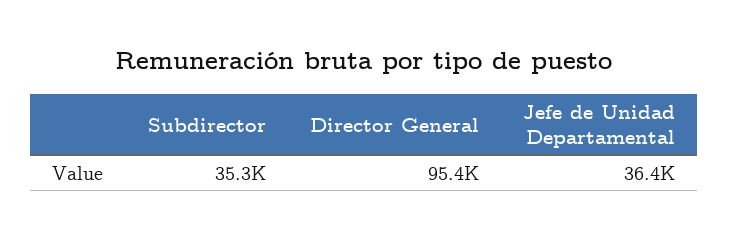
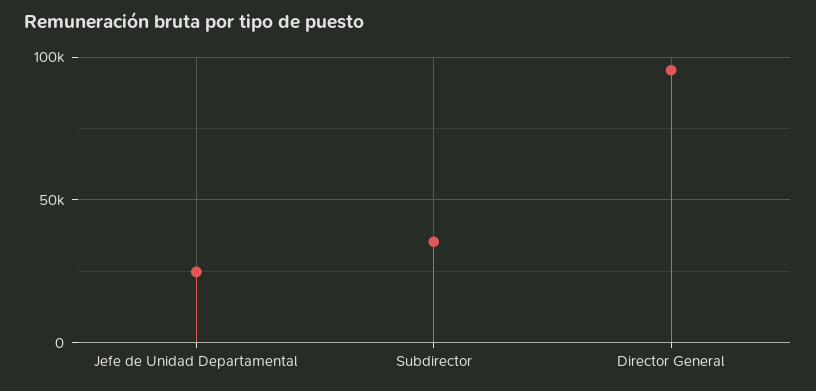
Jefe de Unidad Departamental: 36400 -> 25000

